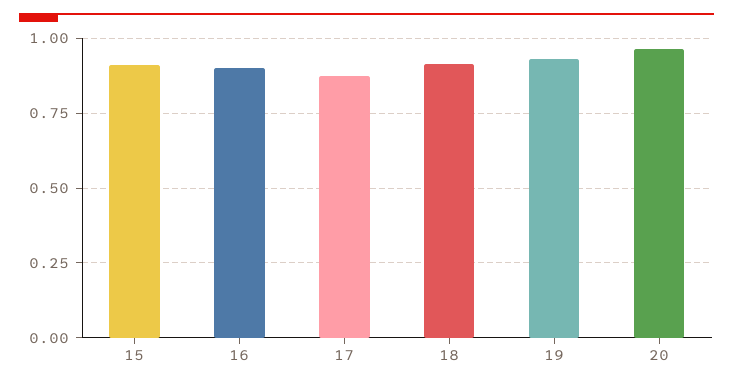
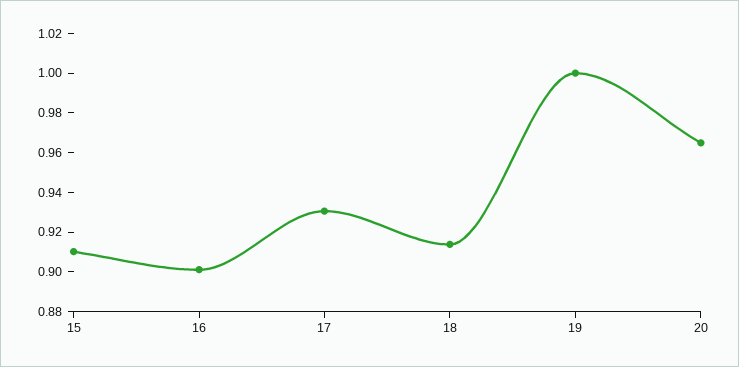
17: 0.875 -> 0.93
19: 0.925 -> 1

